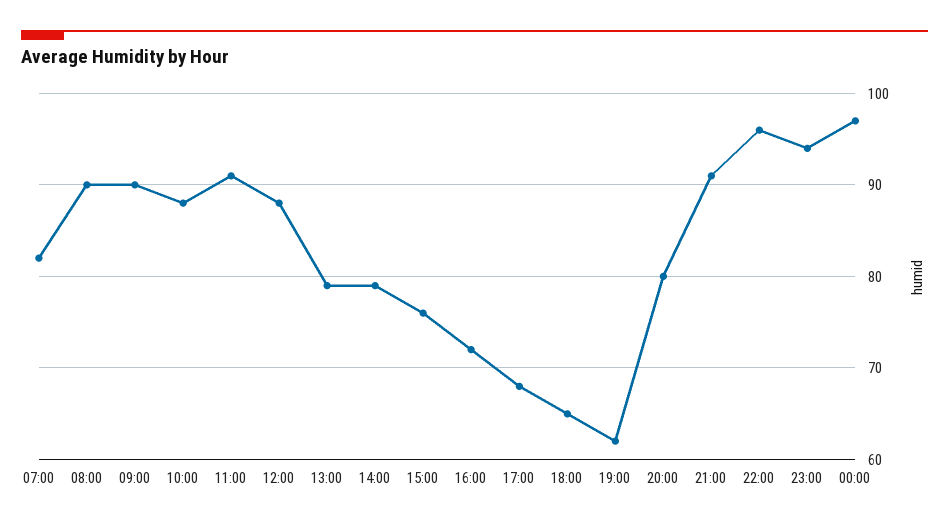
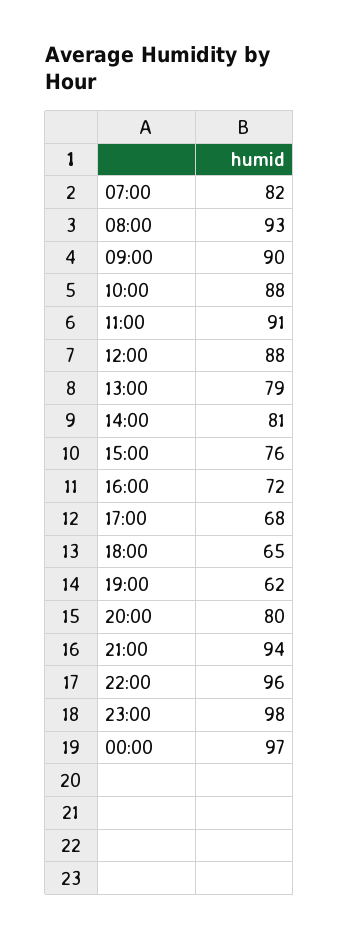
08:00: 90 -> 93
14:00: 79 -> 81
21:00: 91 -> 94
23:00: 94 -> 98

